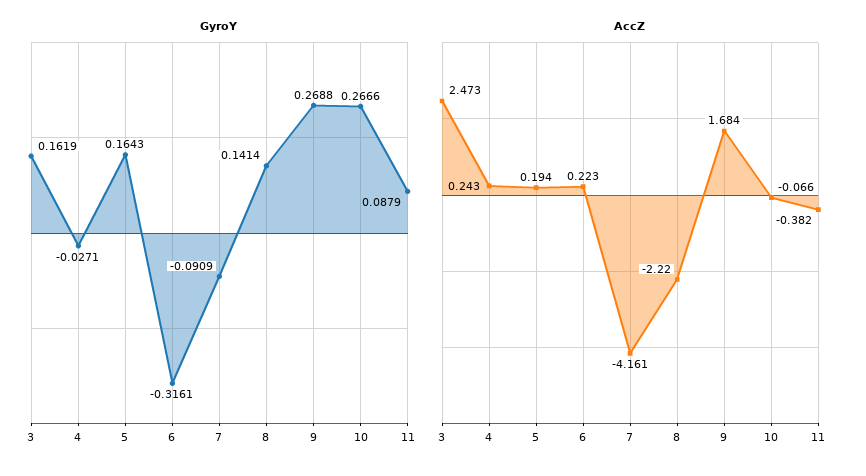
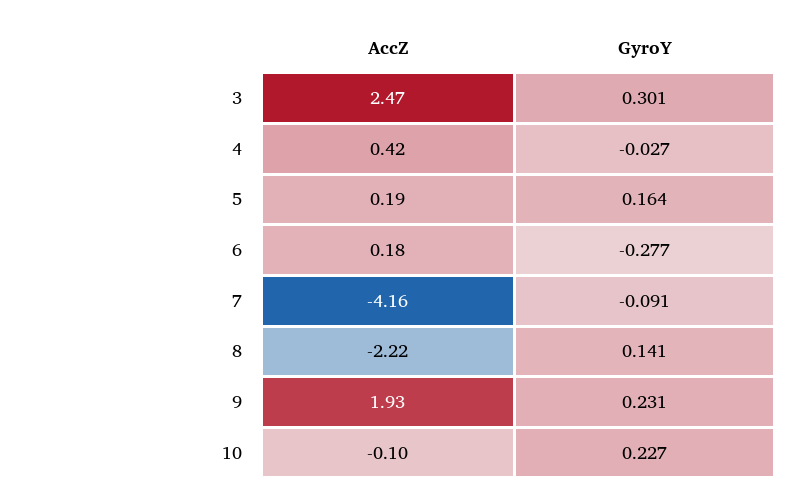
GyroY, 3: 0.1619 -> 0.301
GyroY, 6: -0.3161 -> -0.277
GyroY, 9: 0.2688 -> 0.231
GyroY, 10: 0.2666 -> 0.227
GyroY, 11: 0.0879 -> none
AccZ, 4: 0.243 -> 0.42
AccZ, 6: 0.223 -> 0.18
AccZ, 9: 1.684 -> 1.93
AccZ, 10: -0.066 -> -0.1
AccZ, 11: -0.382 -> none

